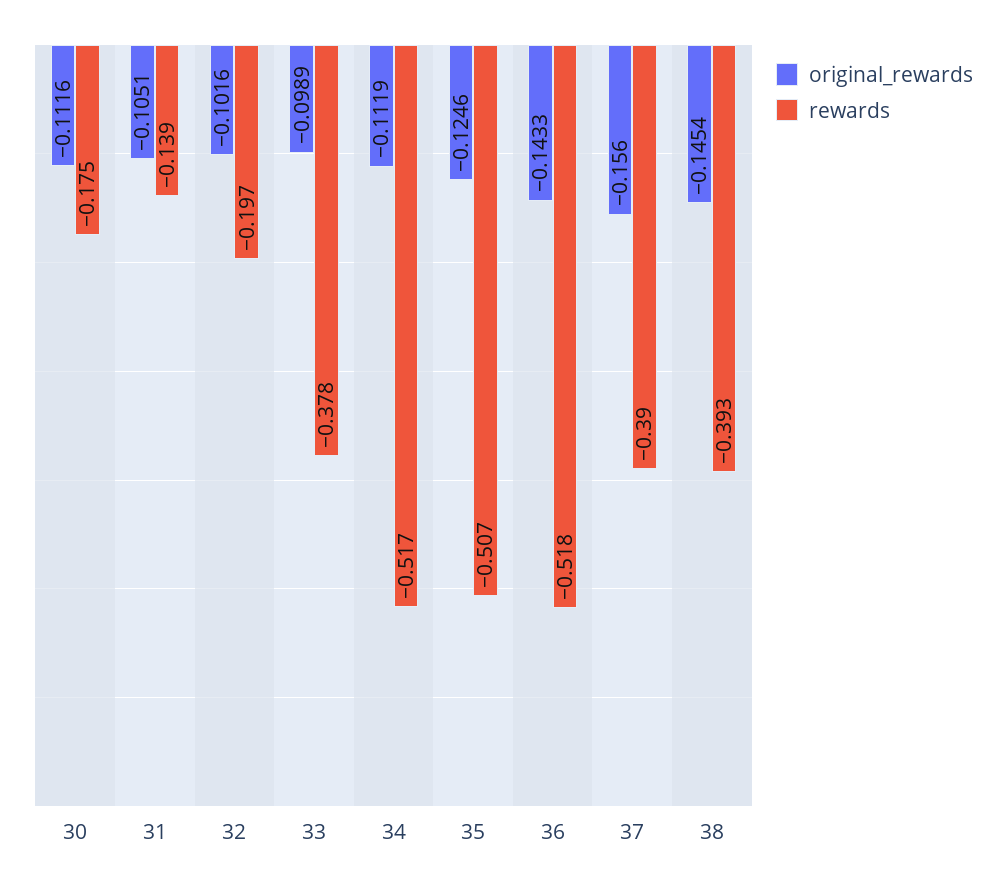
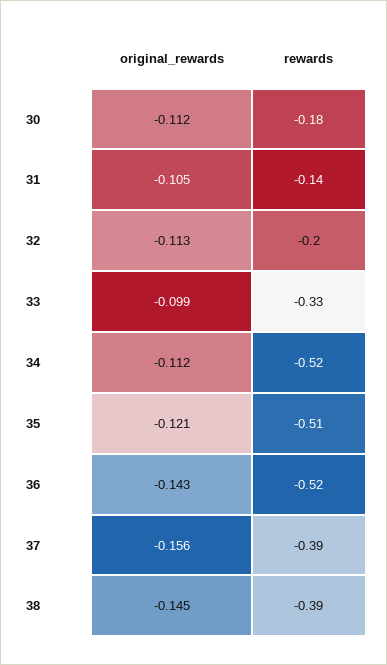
original_rewards, 32: -0.1016 -> -0.113
rewards, 33: -0.378 -> -0.33
original_rewards, 35: -0.1246 -> -0.121

